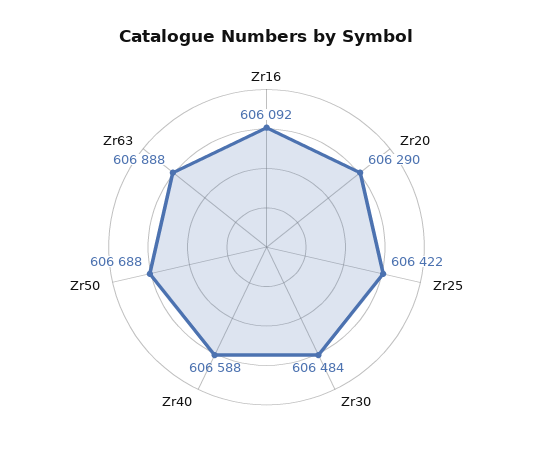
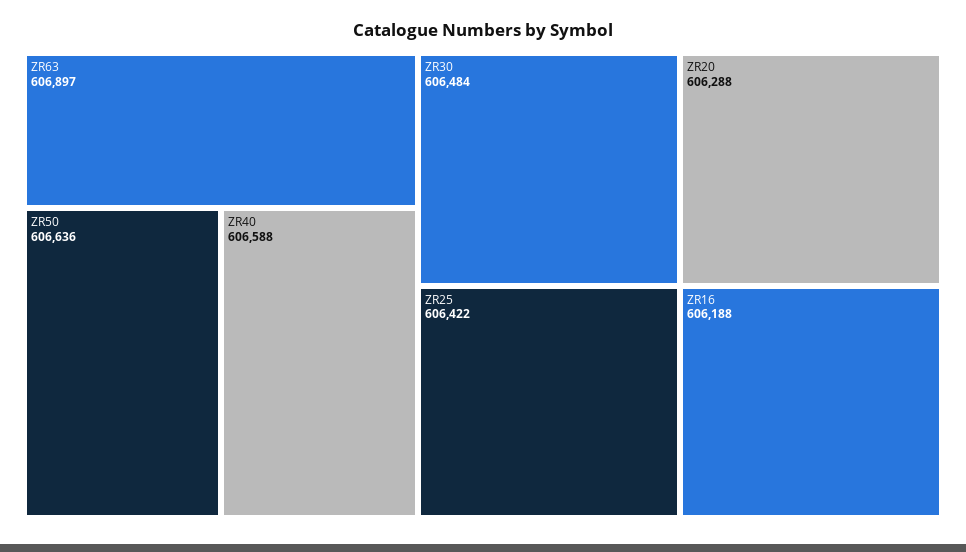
Zr16: 606092 -> 606188
Zr20: 606290 -> 606288
Zr50: 606688 -> 606636
Zr63: 606888 -> 606897

